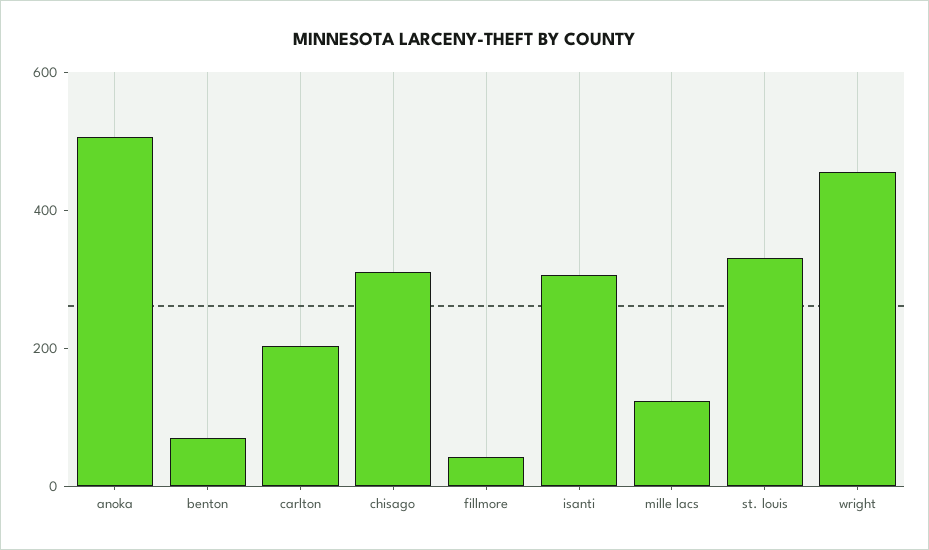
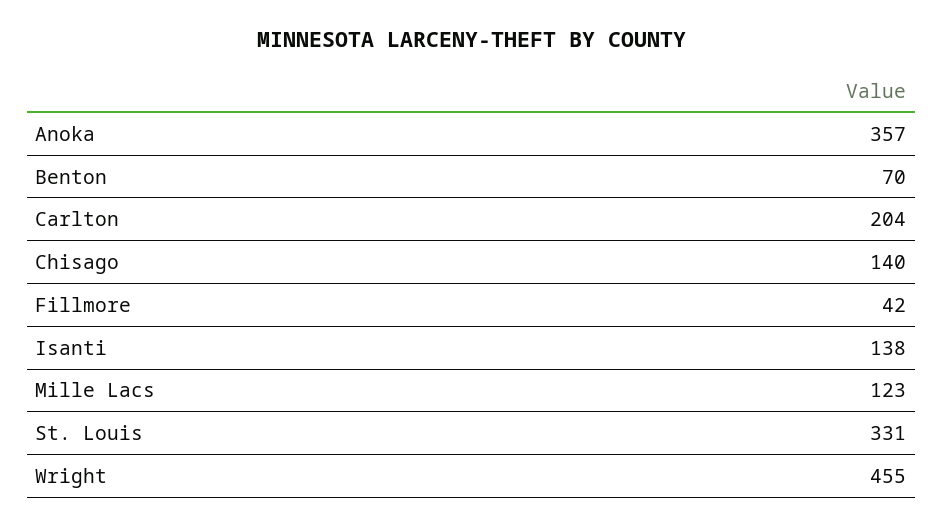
anoka: 500 -> 357
chisago: 300 -> 140
isanti: 300 -> 138

